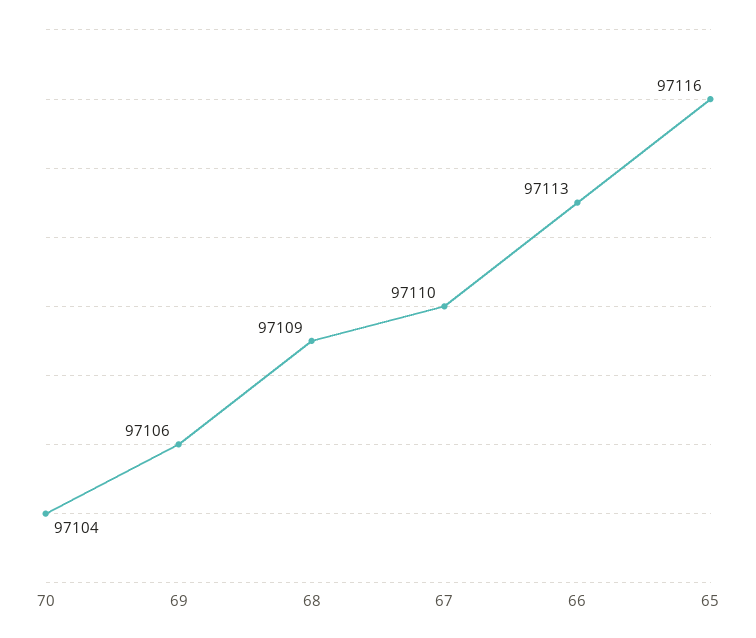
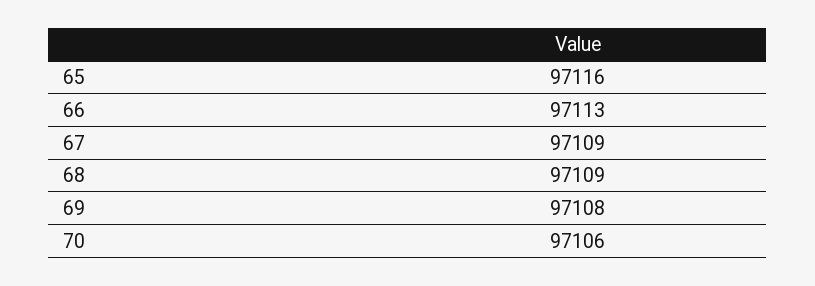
70: 97104 -> 97106
69: 97106 -> 97108
67: 97110 -> 97109

